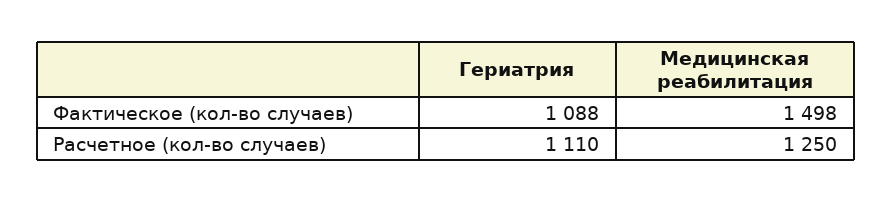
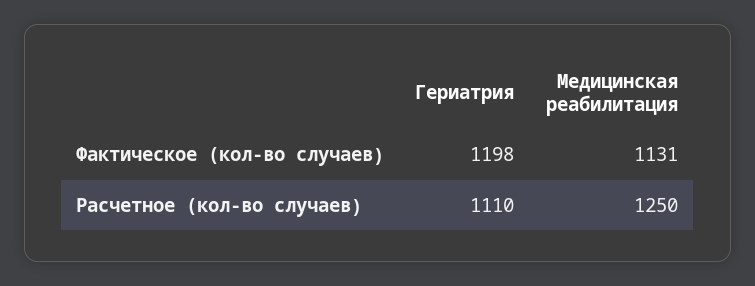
Гериатрия, Фактическое (кол-во случаев): 1088 -> 1198
Медицинская реабилитация, Фактическое (кол-во случаев): 1498 -> 1131

